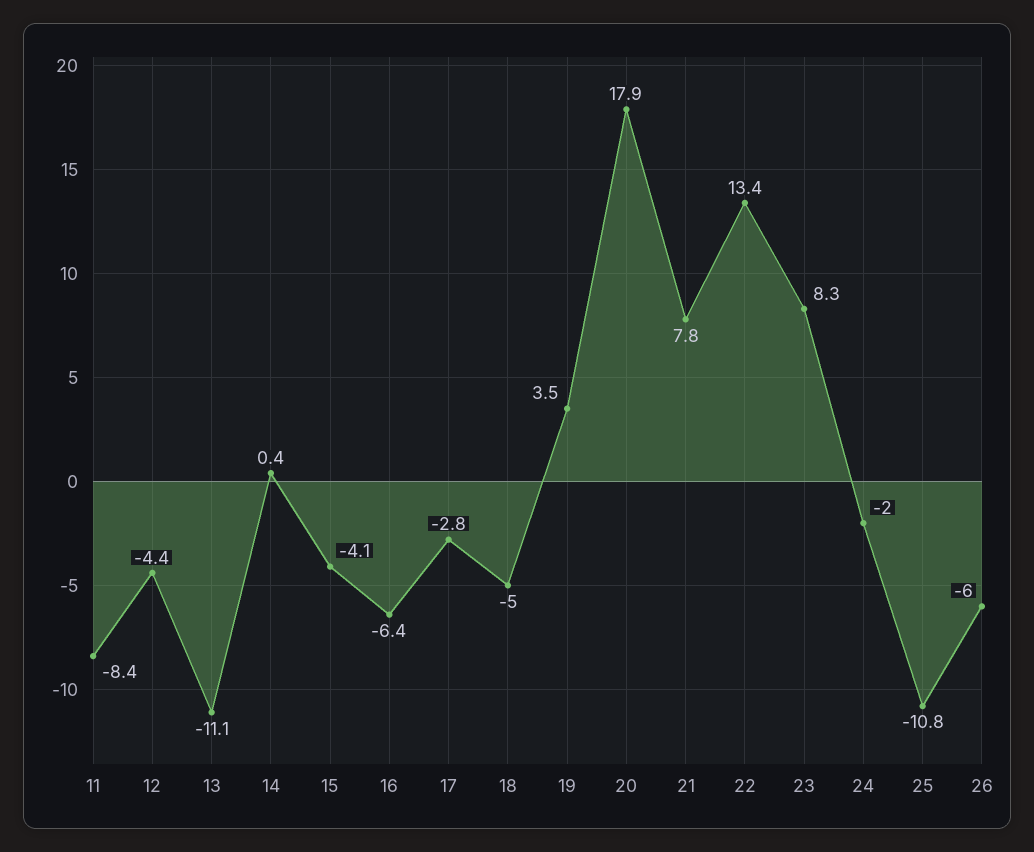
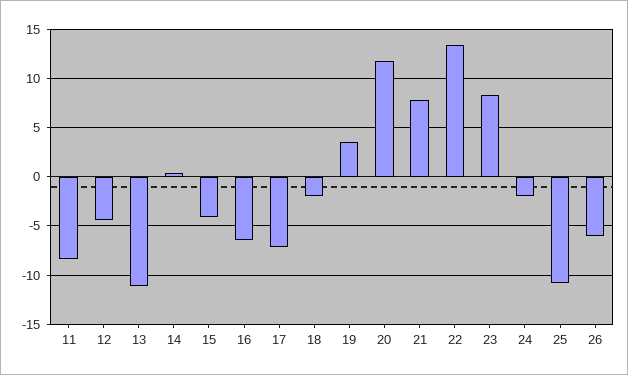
17: -2.8 -> -7
18: -5 -> -2
20: 17.9 -> 12

